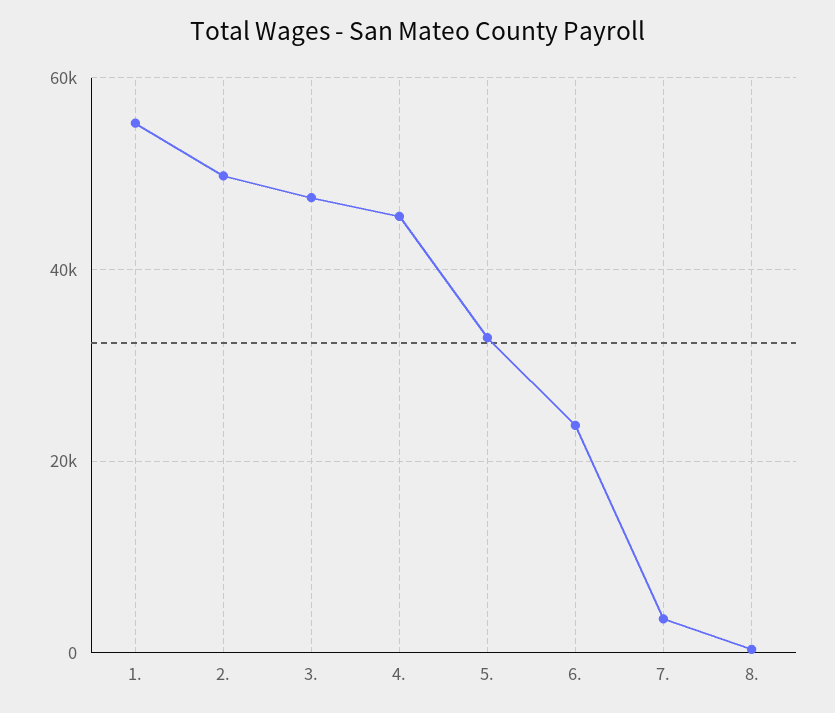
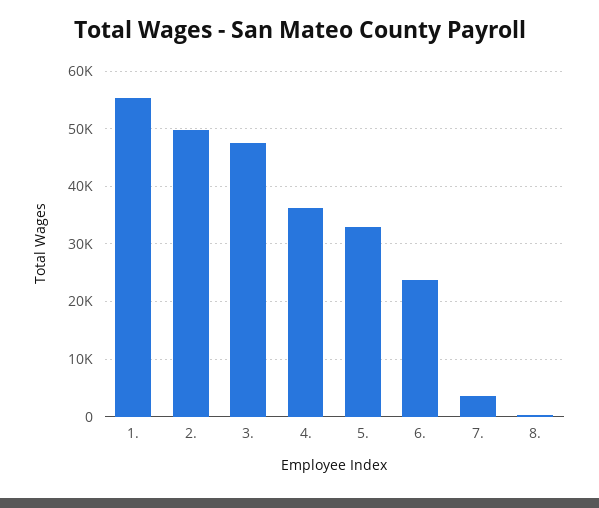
4.: 46000 -> 36000

